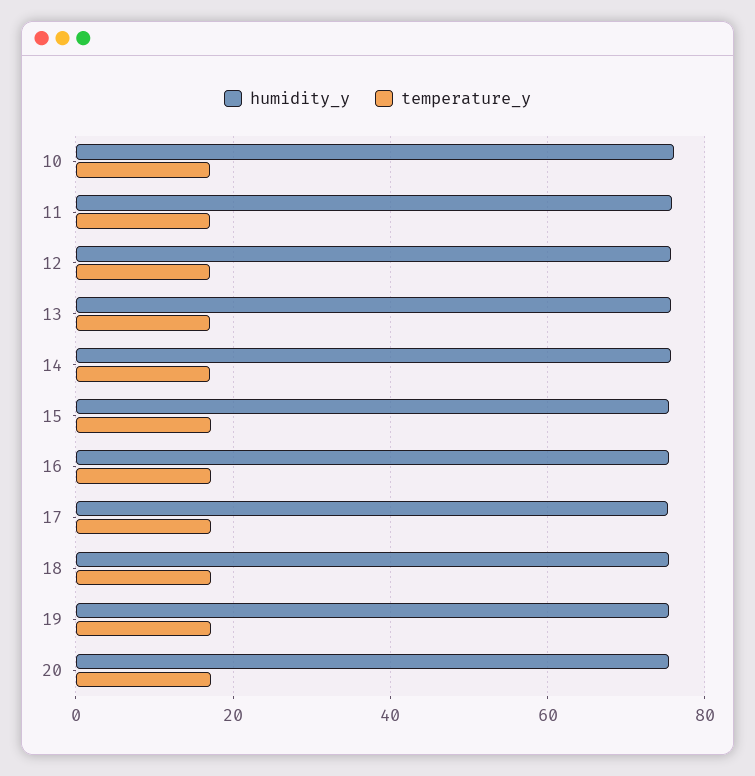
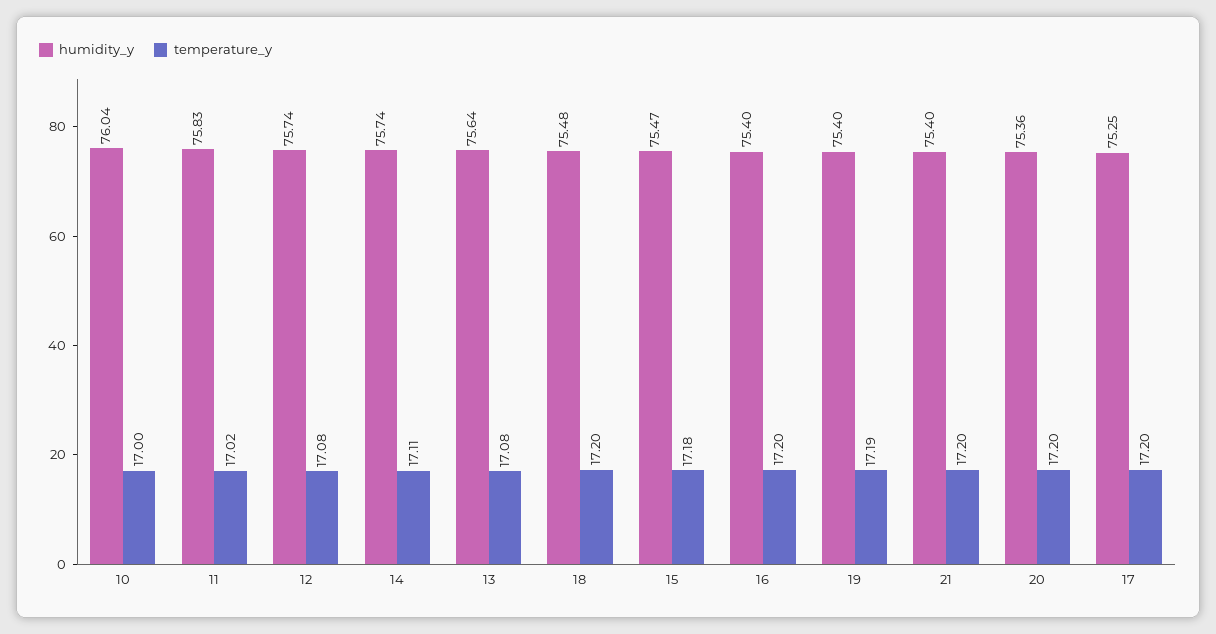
humidity_y, 21: none -> 75.4
temperature_y, 21: none -> 17.2

